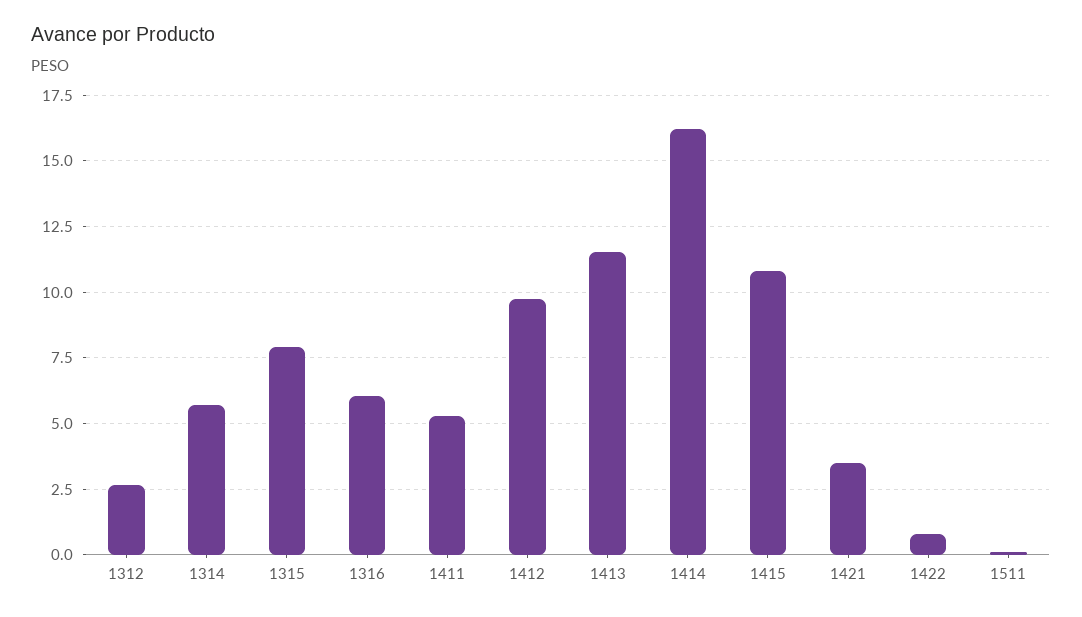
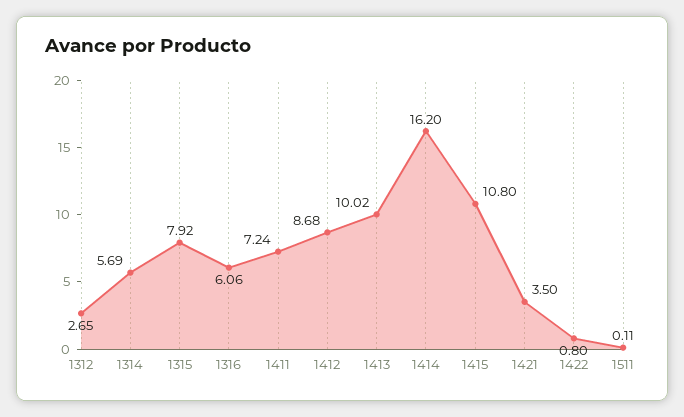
1411: 5.25 -> 7.24
1412: 9.75 -> 8.68
1413: 11.5 -> 10.02

